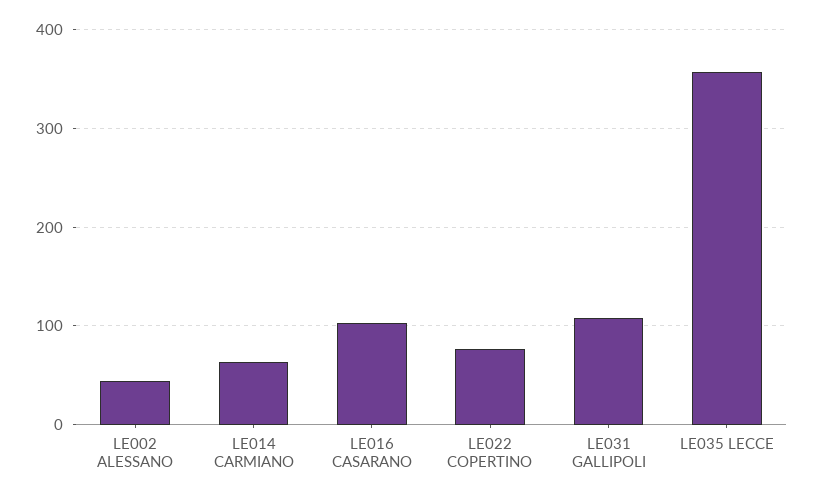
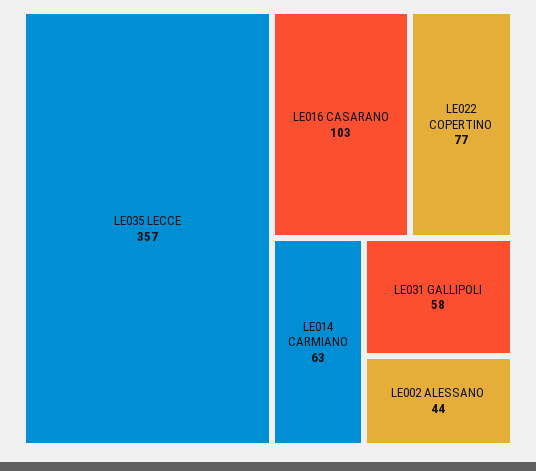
LE031 GALLIPOLI: 110 -> 58

